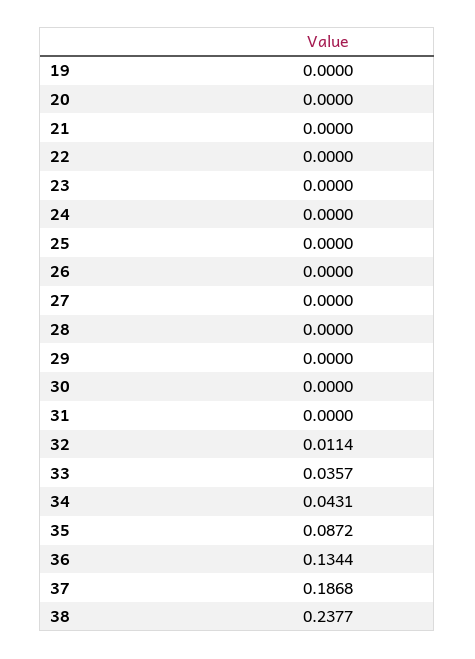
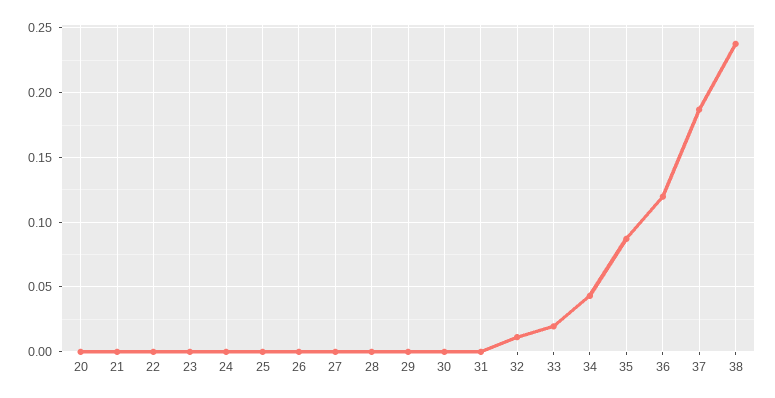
19: 0 -> none
33: 0.0357 -> 0.02
36: 0.1344 -> 0.12

